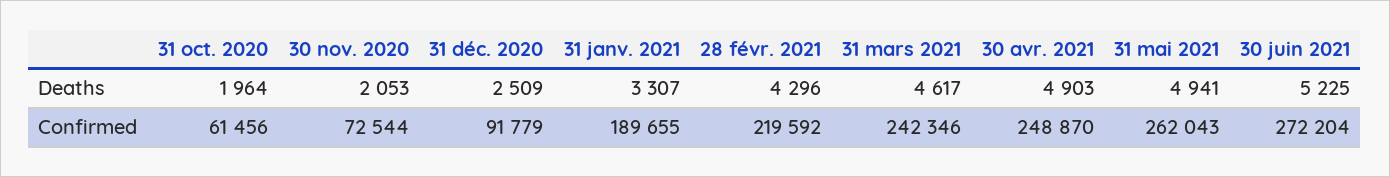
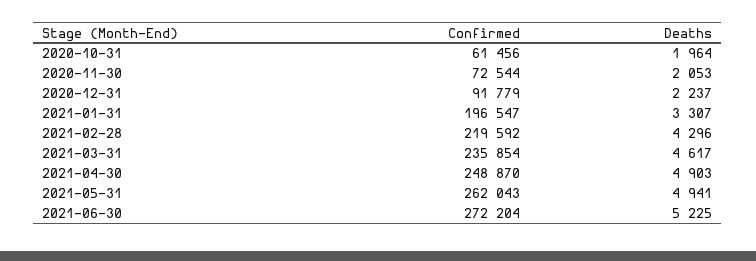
31 déc. 2020, Deaths: 2509 -> 2237
31 janv. 2021, Confirmed: 189655 -> 196547
31 mars 2021, Confirmed: 242346 -> 235854

